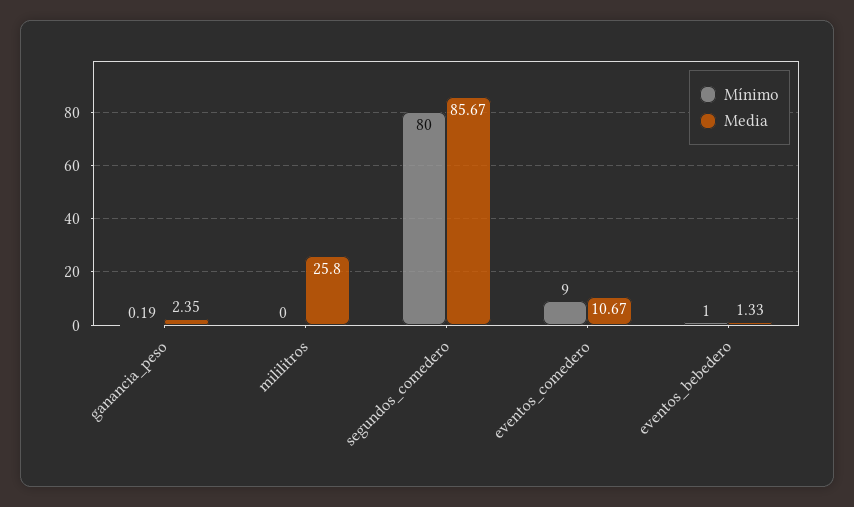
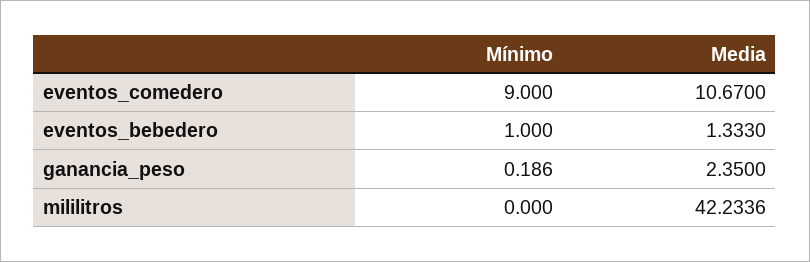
Media, mililitros: 25.8 -> 42.2336
Mínimo, segundos_comedero: 80 -> none
Media, segundos_comedero: 85.67 -> none

